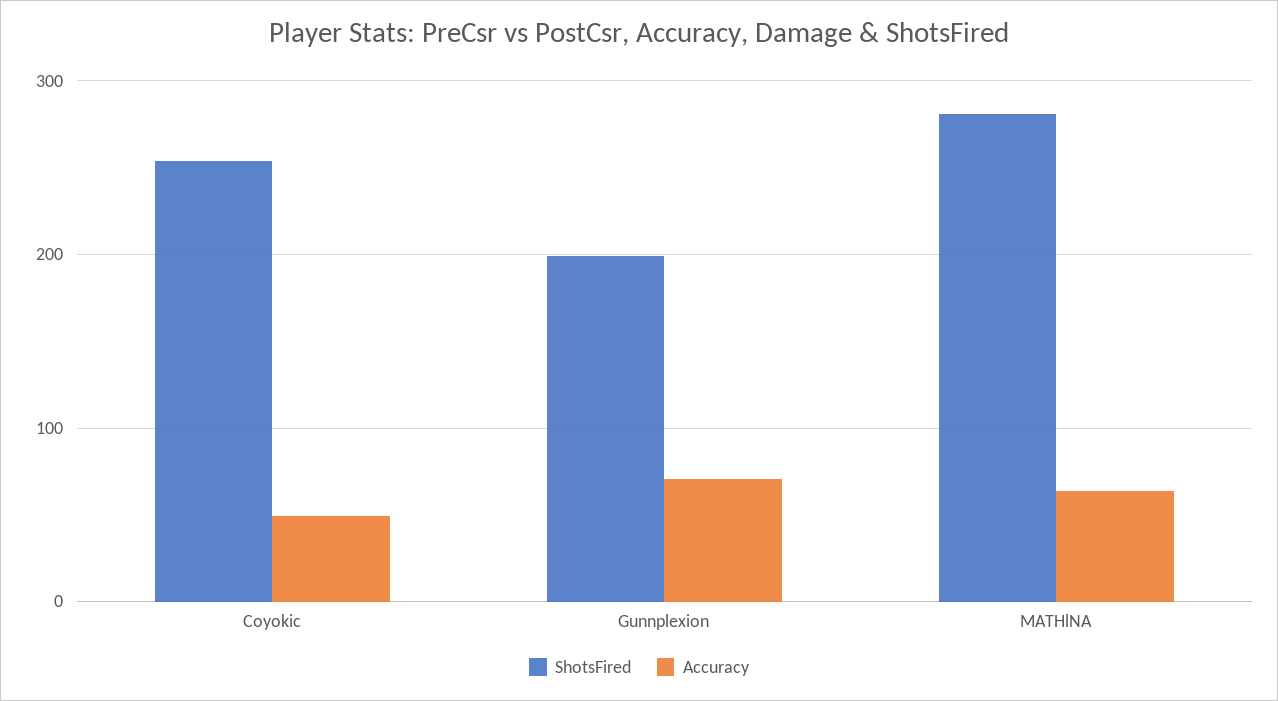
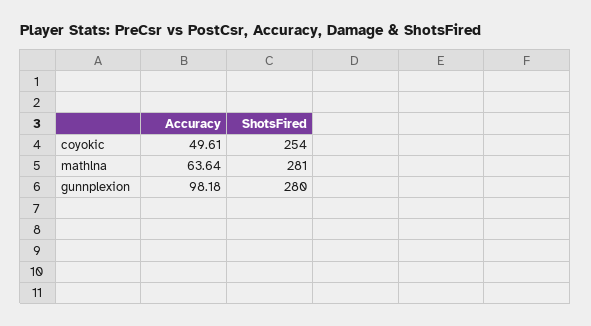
ShotsFired, Gunnplexion: 200 -> 280
Accuracy, Gunnplexion: 70 -> 98.18

